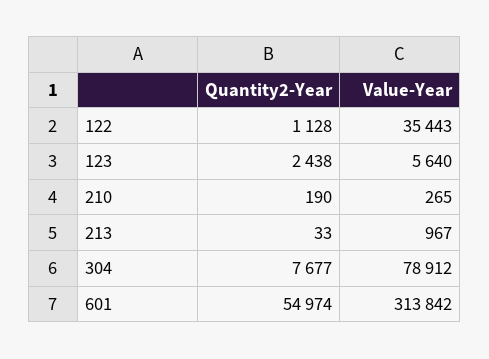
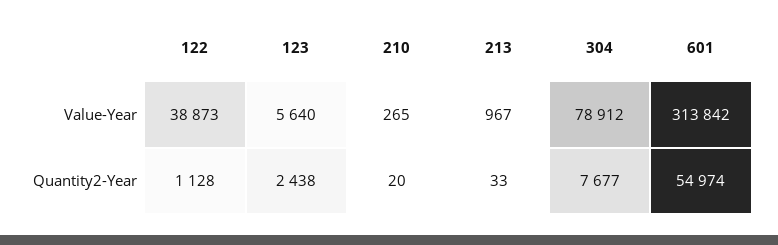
Value-Year, 122: 35443 -> 38873
Quantity2-Year, 210: 190 -> 20

